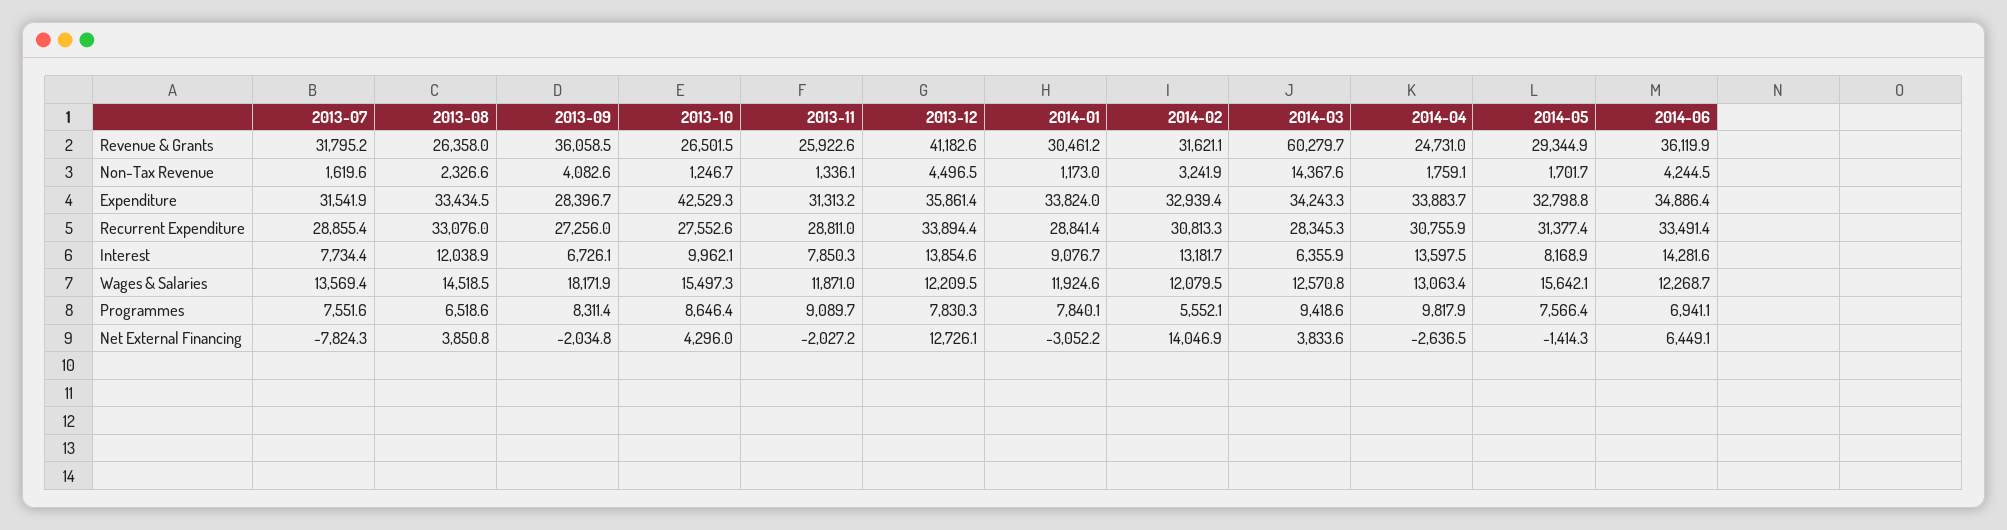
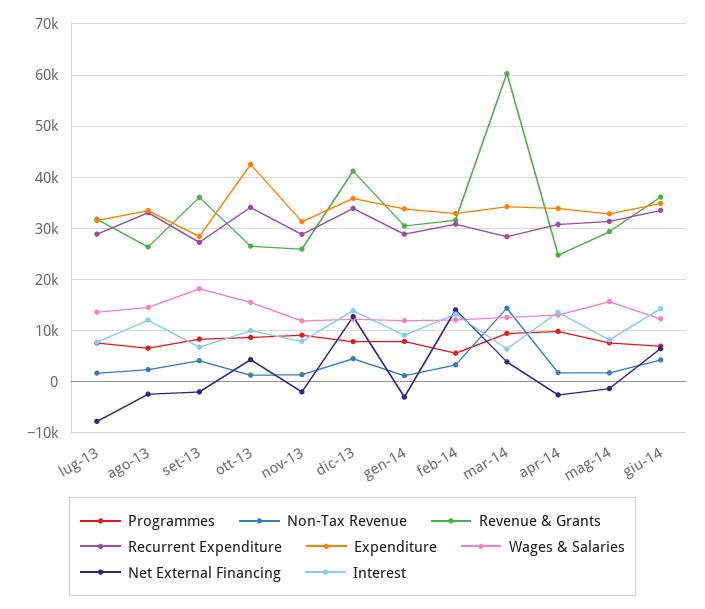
Recurrent Expenditure, 2013-10: 27552.6 -> 34000
Net External Financing, 2013-08: 3850.8 -> -2000

